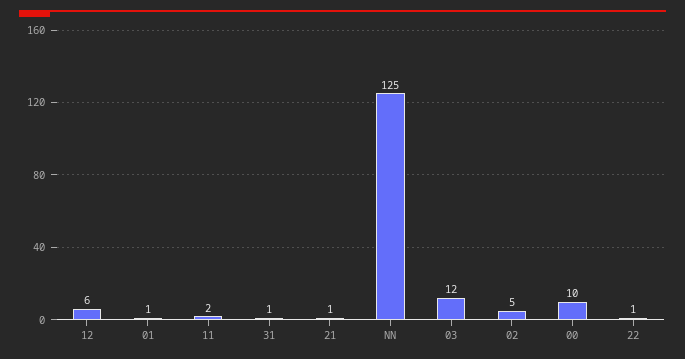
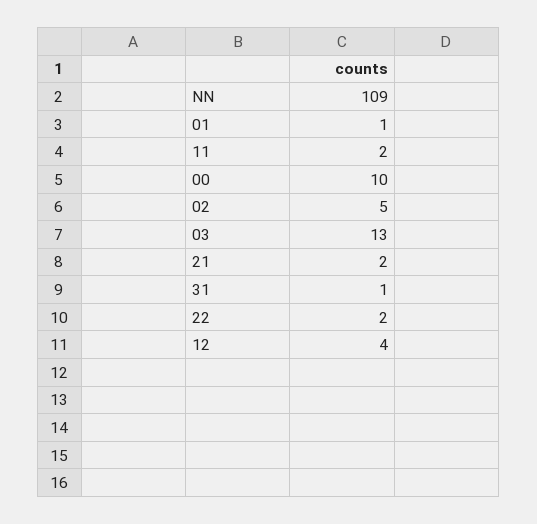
12: 6 -> 4
21: 1 -> 2
NN: 125 -> 109
03: 12 -> 13
22: 1 -> 2

